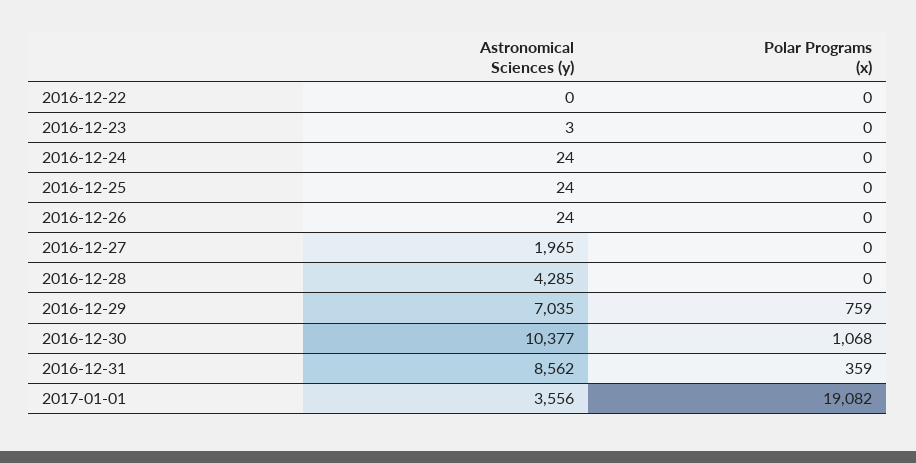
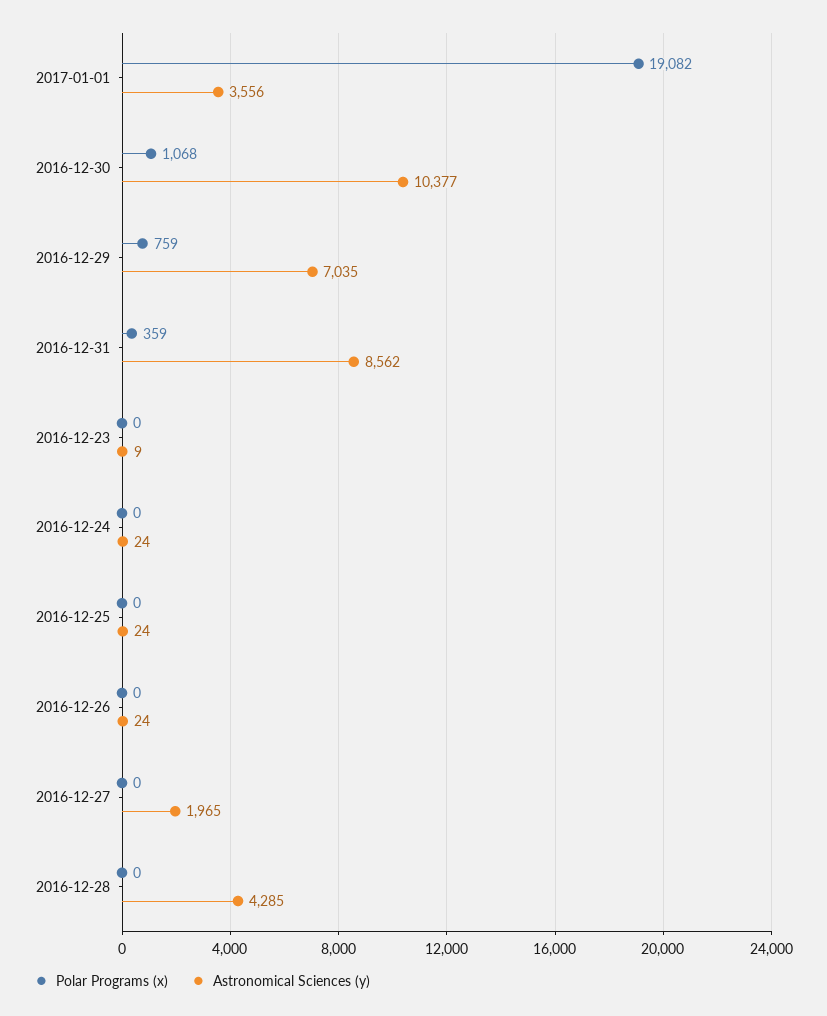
Astronomical Sciences (y), 2016-12-22: 0 -> none
Polar Programs (x), 2016-12-22: 0 -> none
Astronomical Sciences (y), 2016-12-23: 3 -> 9

